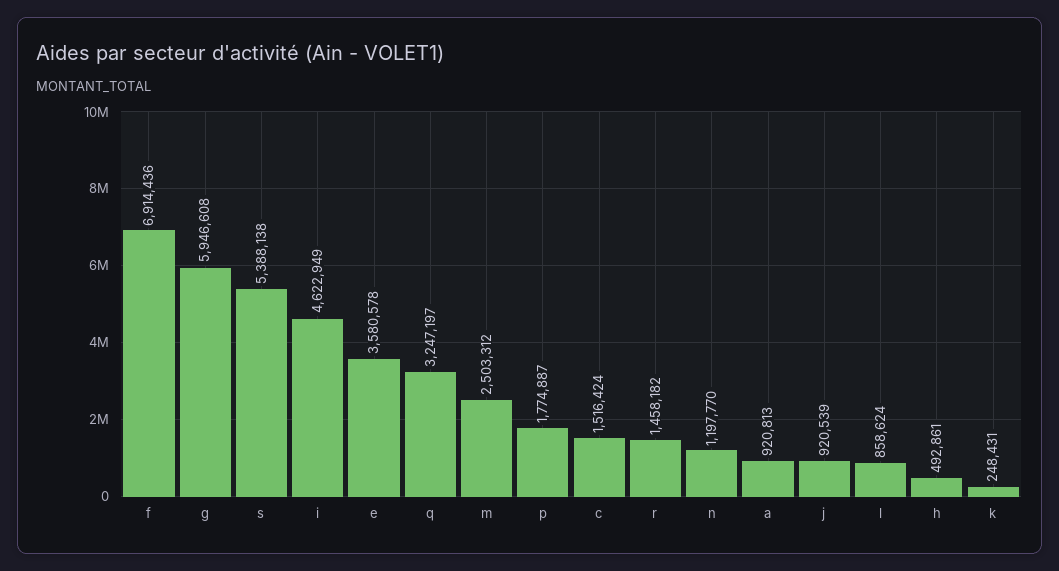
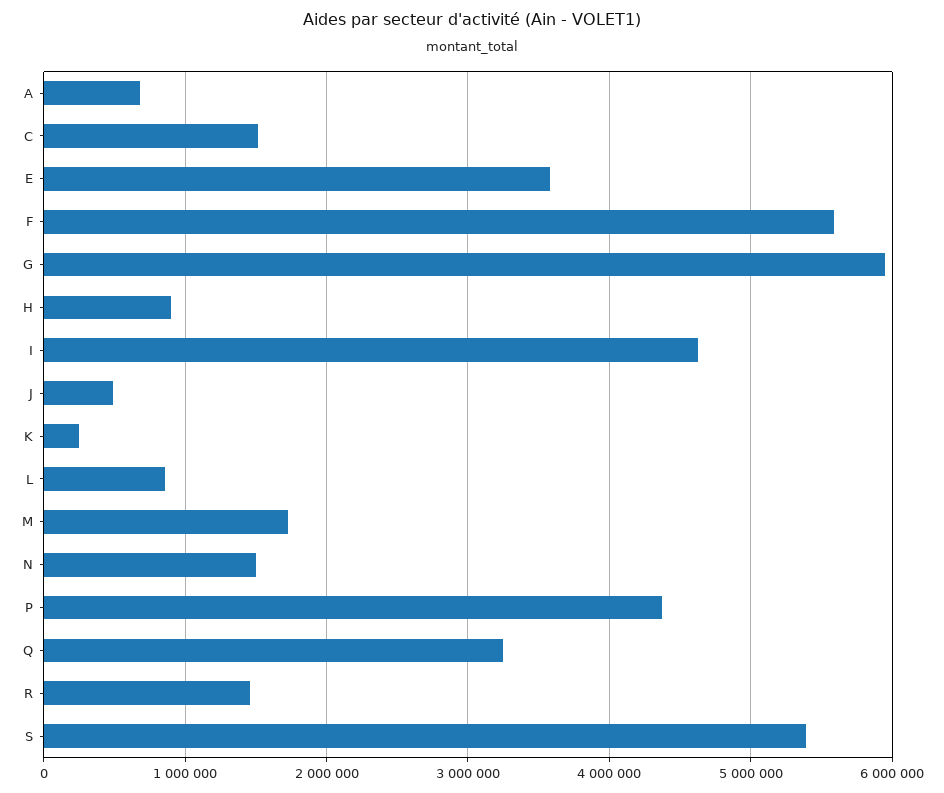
f: 6914436 -> 5600000
m: 2503312 -> 1700000
p: 1774887 -> 4400000
n: 1197770 -> 1500000
a: 920813 -> 700000
j: 920539 -> 500000
h: 492861 -> 900000

